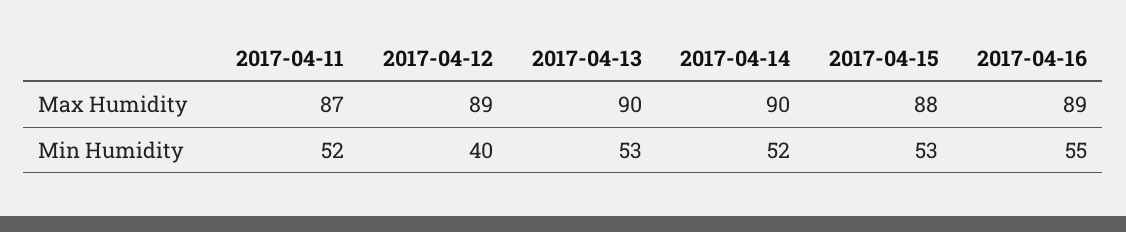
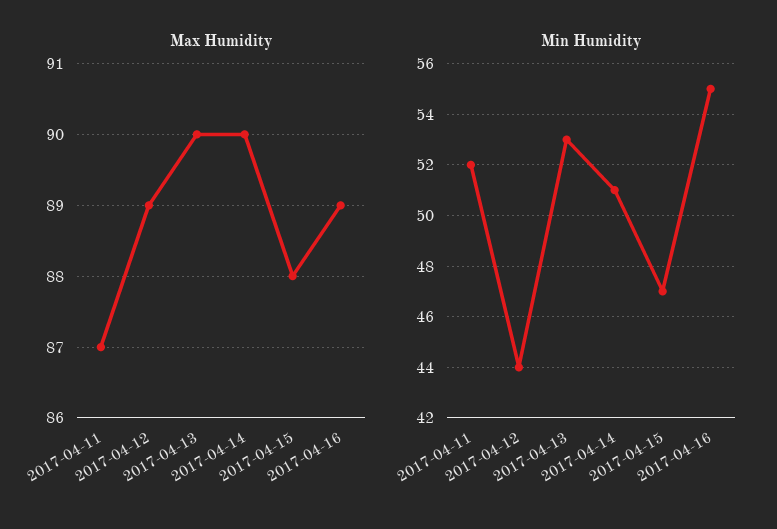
Min Humidity, 2017-04-12: 40 -> 44
Min Humidity, 2017-04-14: 52 -> 51
Min Humidity, 2017-04-15: 53 -> 47

